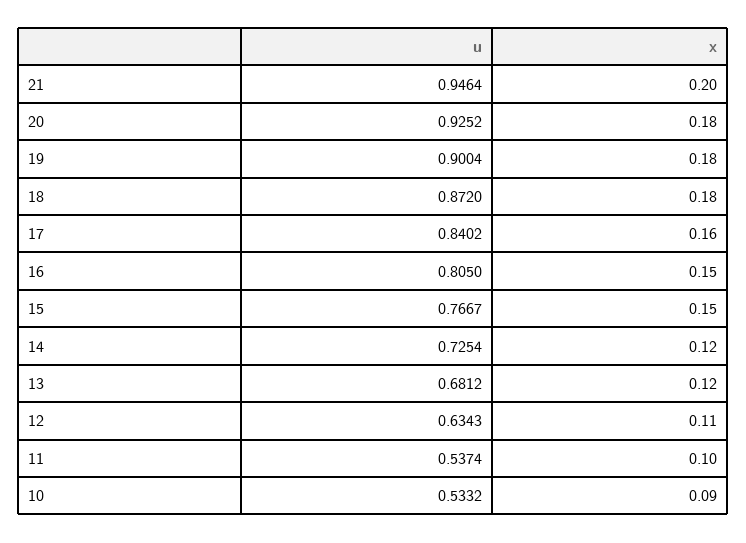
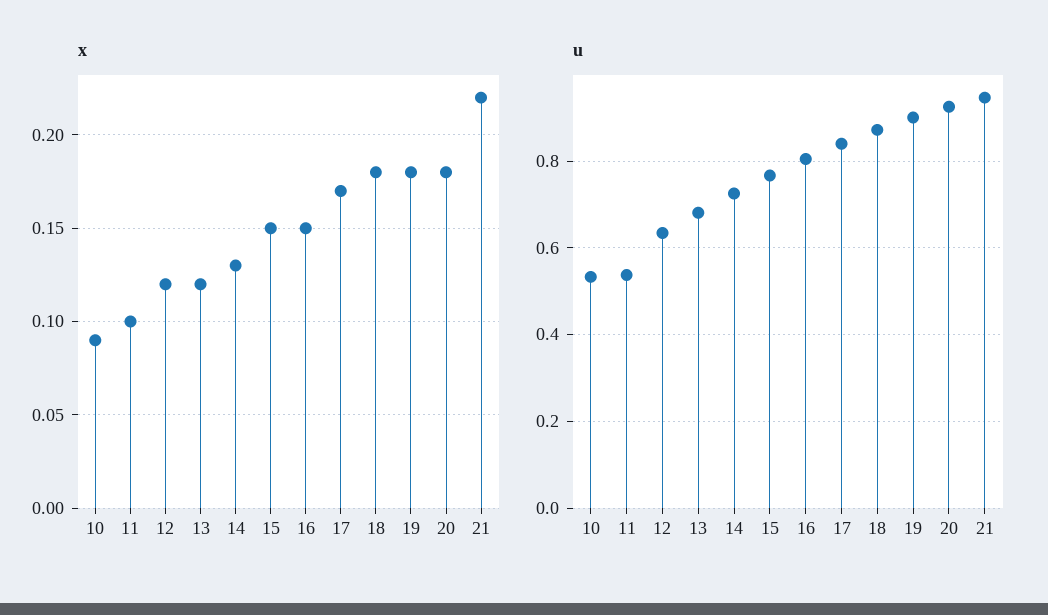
x, 21: 0.2 -> 0.22
x, 17: 0.16 -> 0.17
x, 14: 0.12 -> 0.13
x, 12: 0.11 -> 0.12

